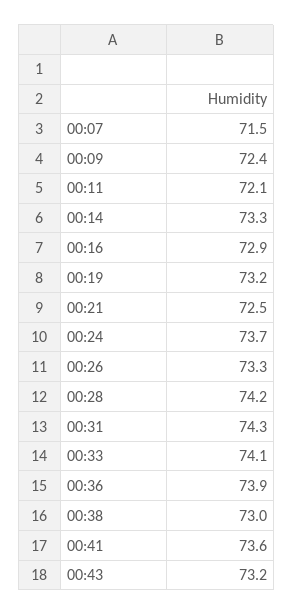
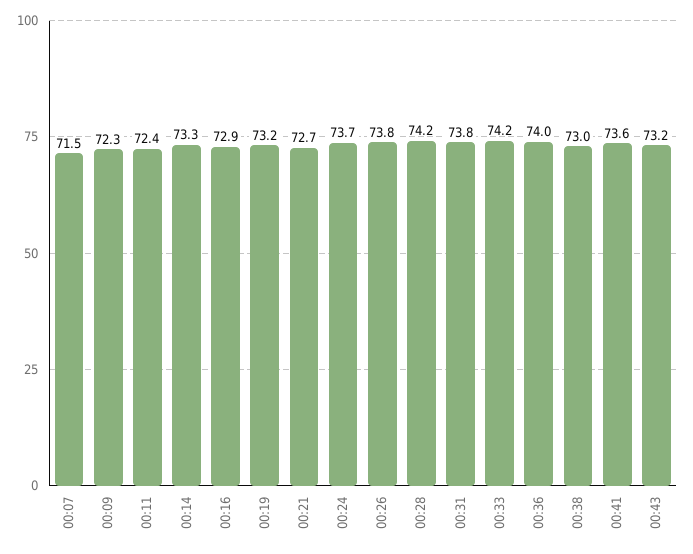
00:09: 72.4 -> 72.3
00:11: 72.1 -> 72.4
00:21: 72.5 -> 72.7
00:26: 73.3 -> 73.8
00:31: 74.3 -> 73.8
00:33: 74.1 -> 74.2
00:36: 73.9 -> 74

